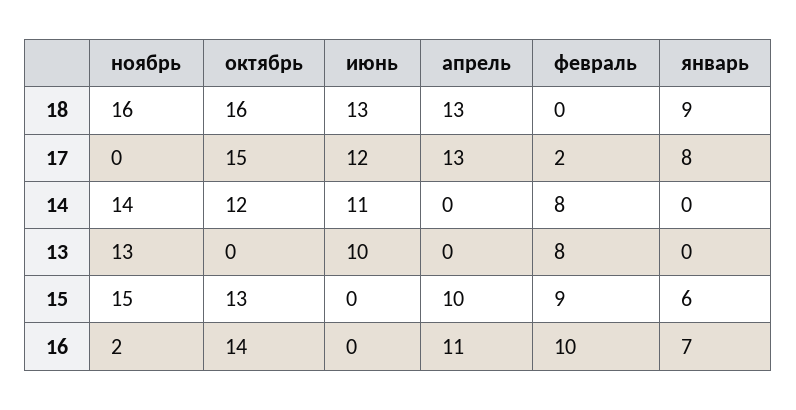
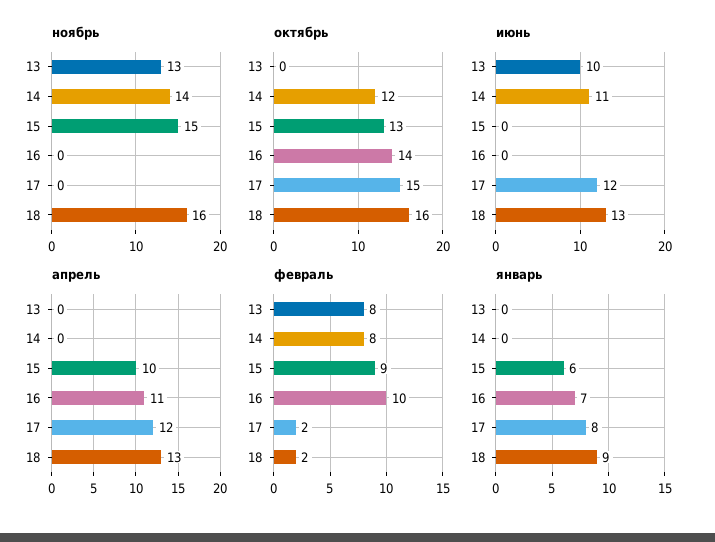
февраль, 18: 0 -> 2
апрель, 17: 13 -> 12
ноябрь, 16: 2 -> 0

